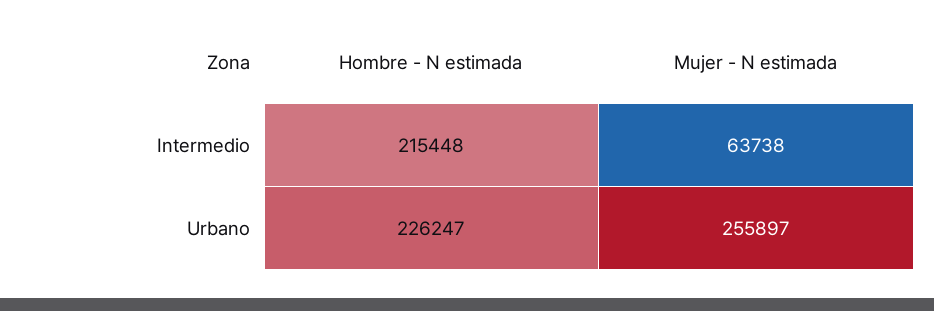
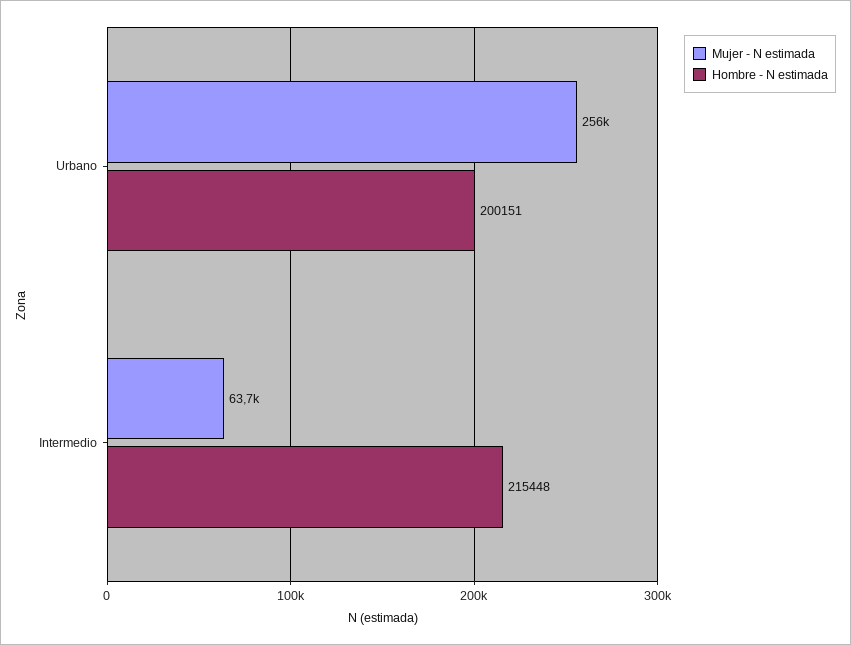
Hombre - N estimada, Urbano: 226247 -> 200151

